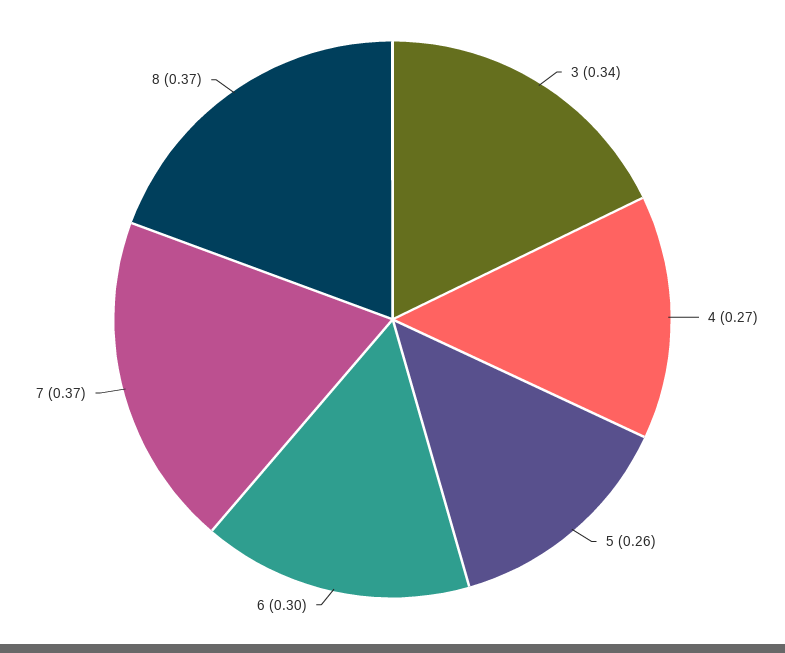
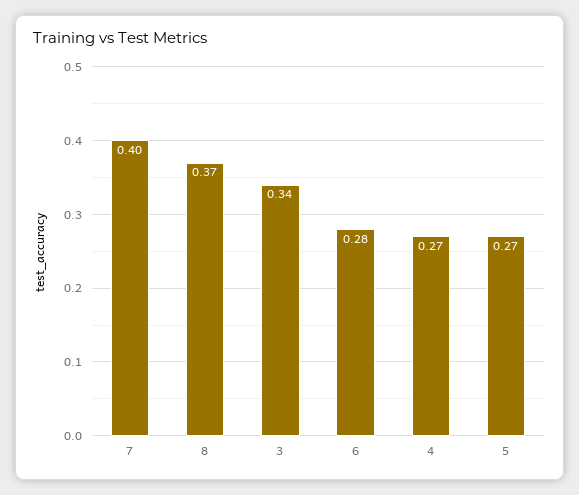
5: 0.26 -> 0.27
6: 0.3 -> 0.28
7: 0.37 -> 0.4

